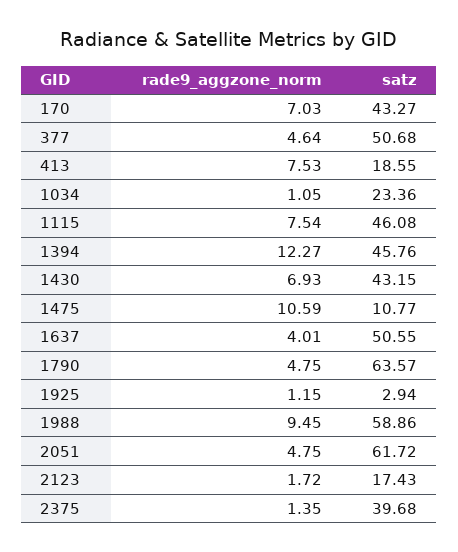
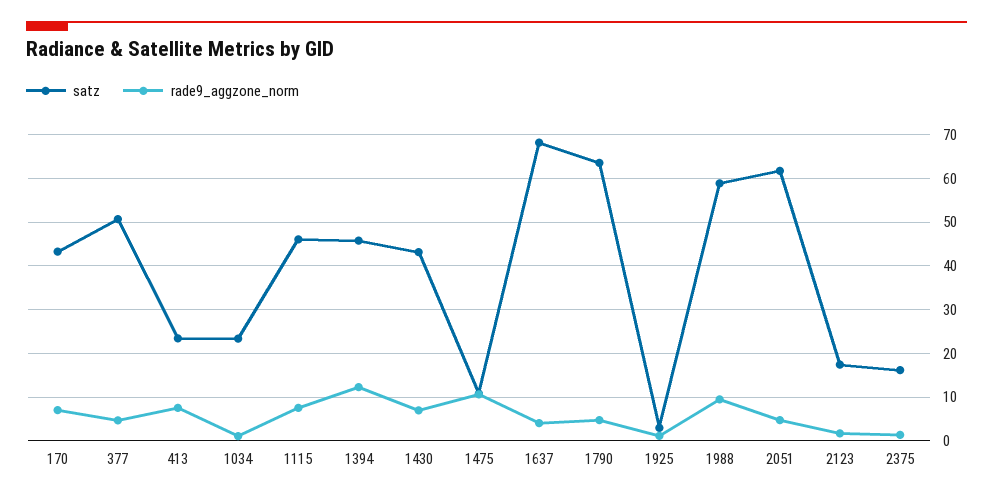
satz, 413: 18.55 -> 24
satz, 1637: 50.55 -> 68
satz, 2375: 39.68 -> 16

